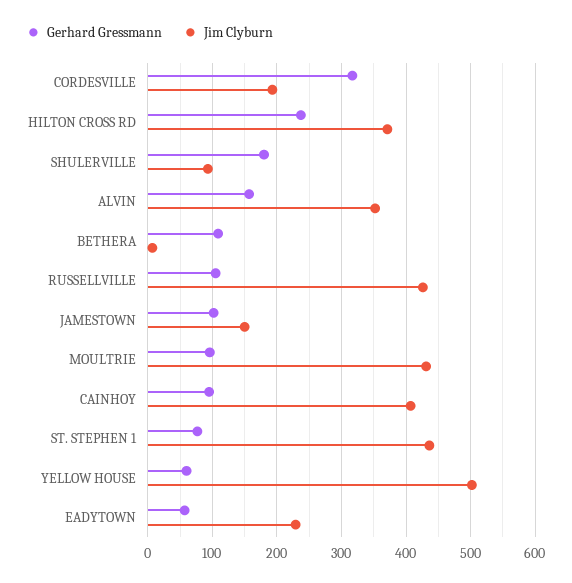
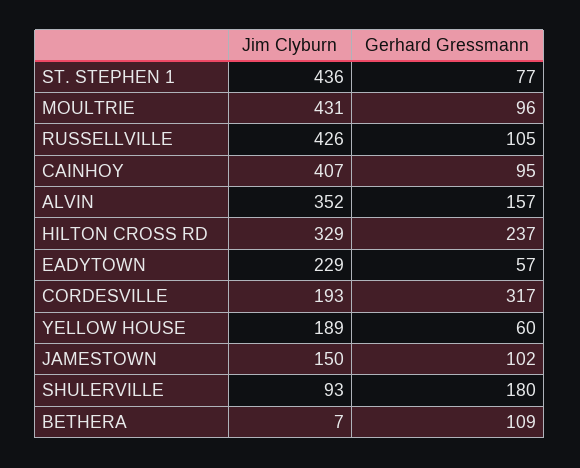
Jim Clyburn, HILTON CROSS RD: 370 -> 329
Jim Clyburn, YELLOW HOUSE: 500 -> 189

